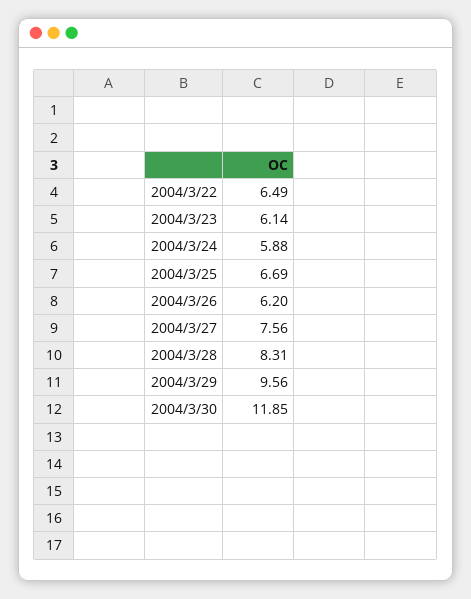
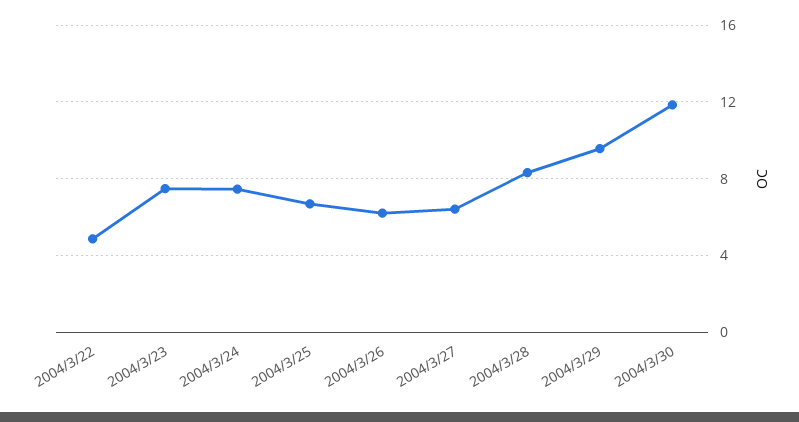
2004/3/22: 6.49 -> 5
2004/3/23: 6.14 -> 7.5
2004/3/24: 5.88 -> 7.5
2004/3/27: 7.56 -> 6.5

